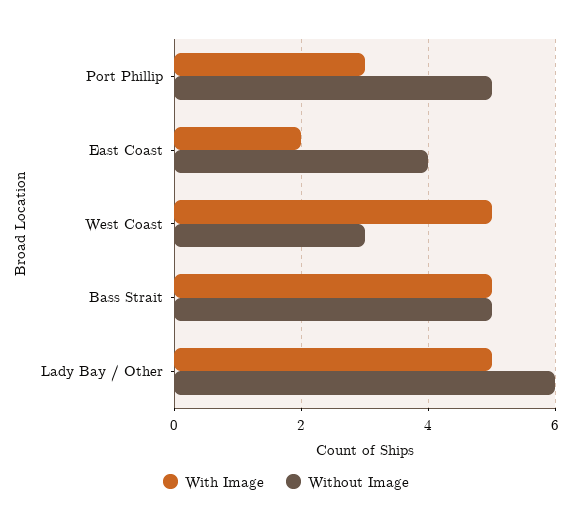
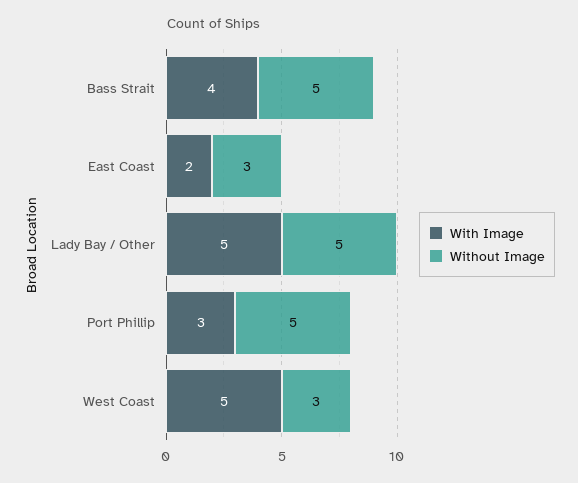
Without Image, East Coast: 4 -> 3
With Image, Bass Strait: 5 -> 4
Without Image, Lady Bay / Other: 6 -> 5

